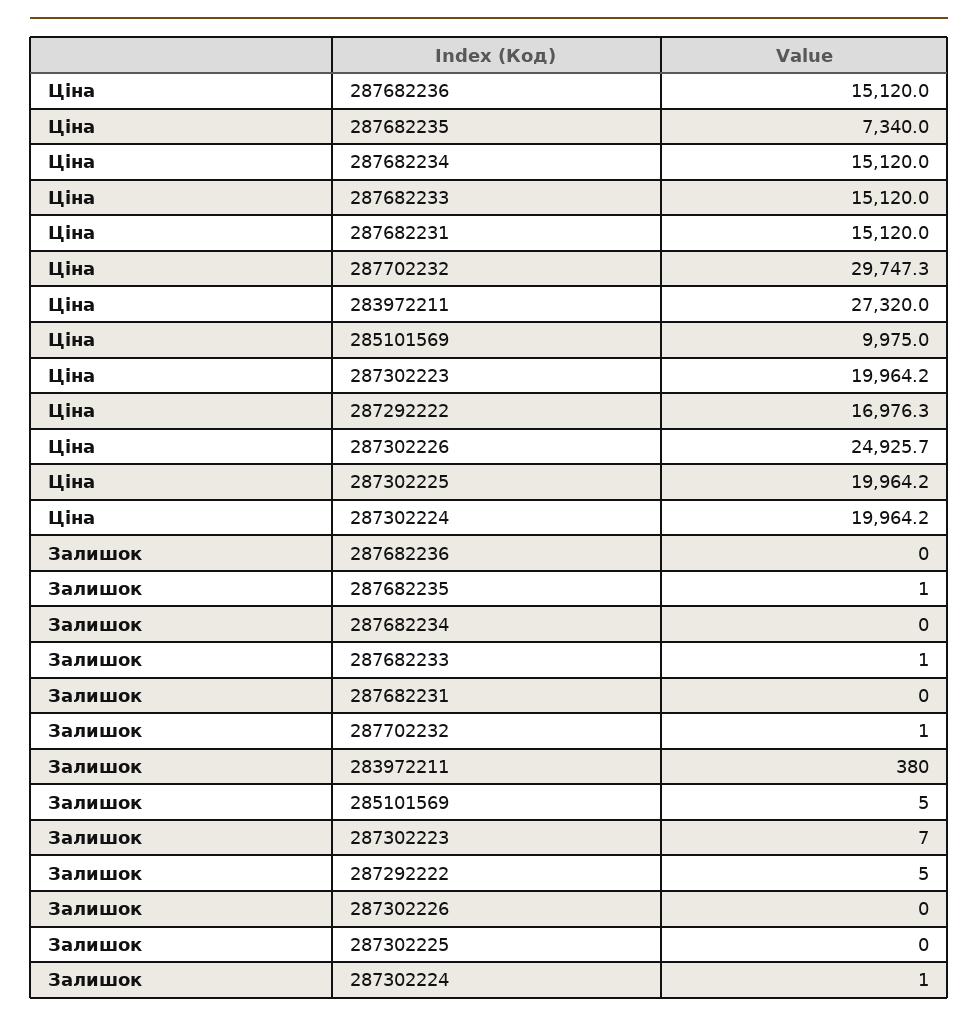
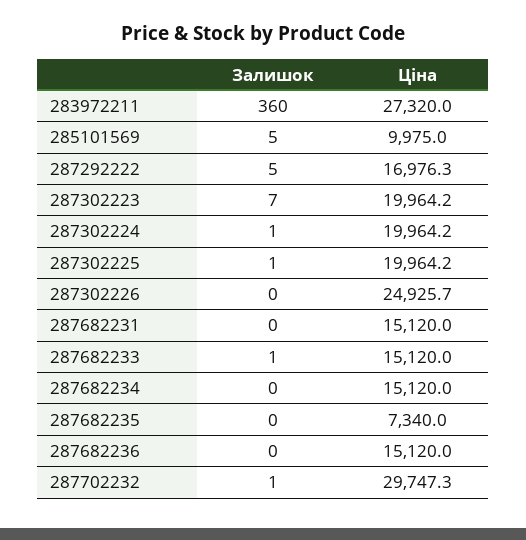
Залишок, 287682235: 1 -> 0
Залишок, 283972211: 380 -> 360
Залишок, 287302225: 0 -> 1

